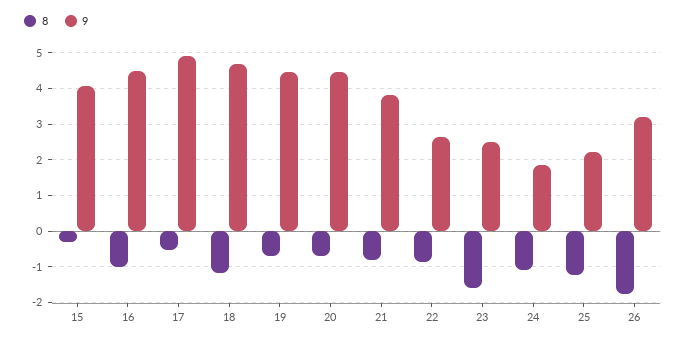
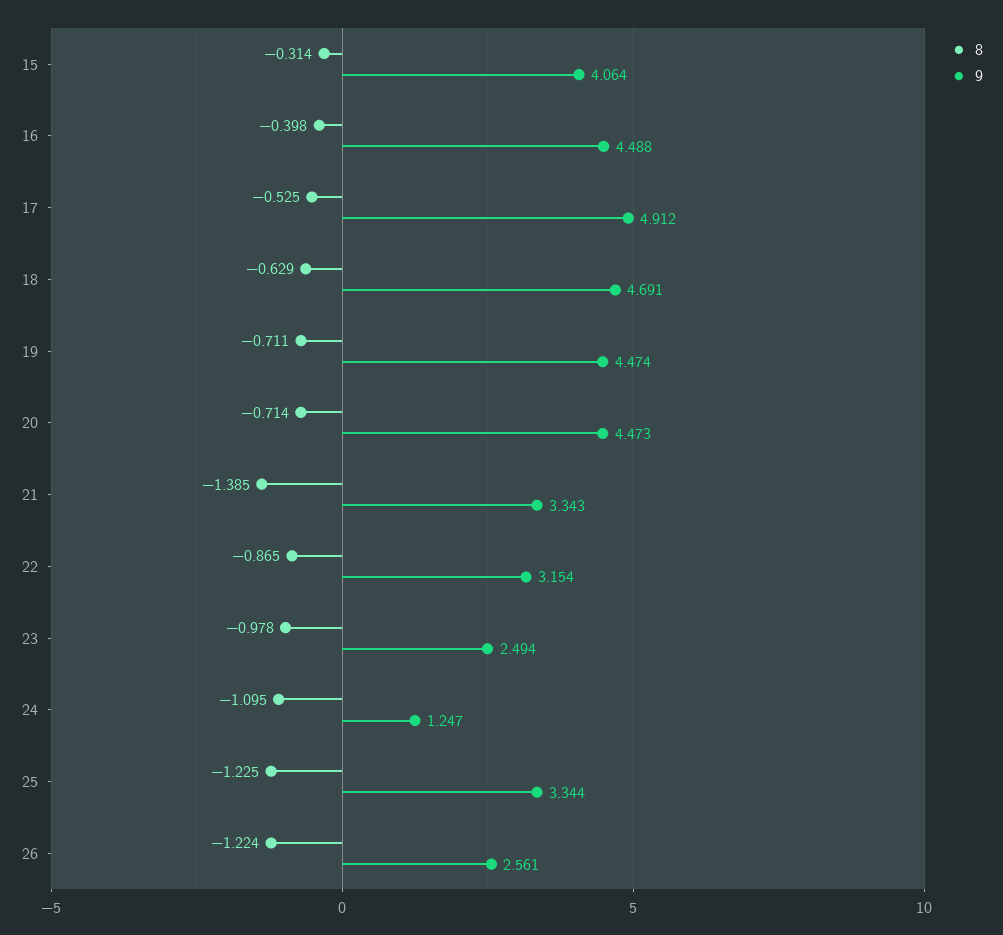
8, 16: -1 -> -0.398
8, 18: -1.2 -> -0.629
8, 21: -0.8 -> -1.385
9, 21: 3.8 -> 3.343
9, 22: 2.6 -> 3.154
8, 23: -1.6 -> -0.978
9, 24: 1.8 -> 1.247
9, 25: 2.2 -> 3.344
8, 26: -1.8 -> -1.224
9, 26: 3.2 -> 2.561

